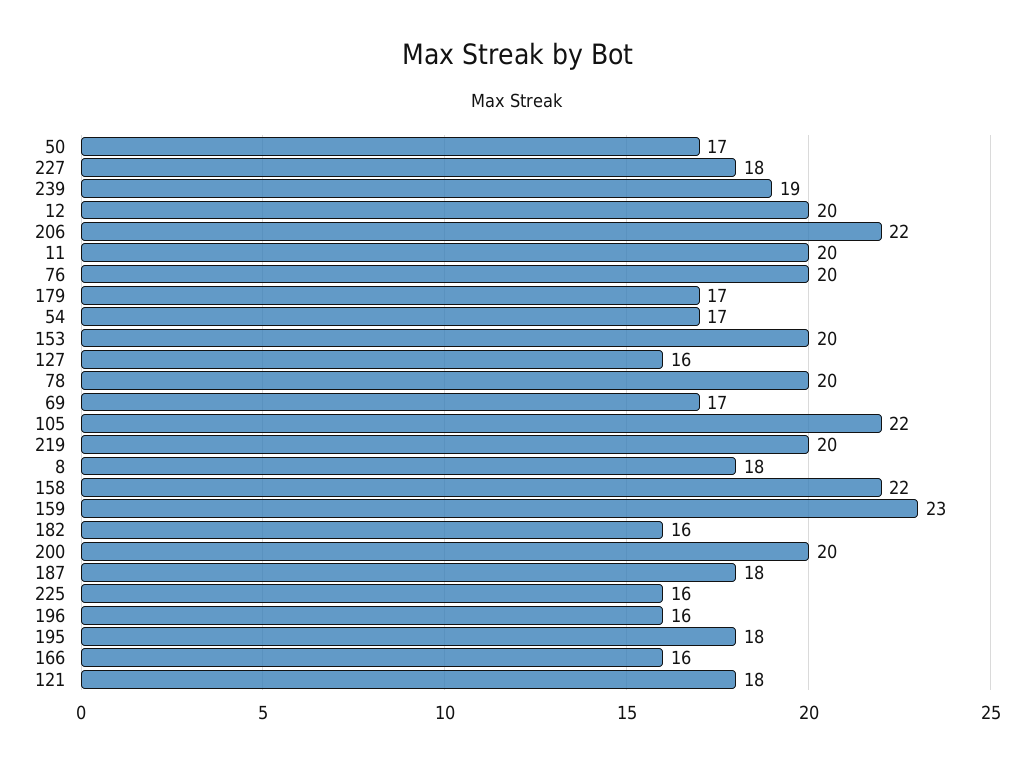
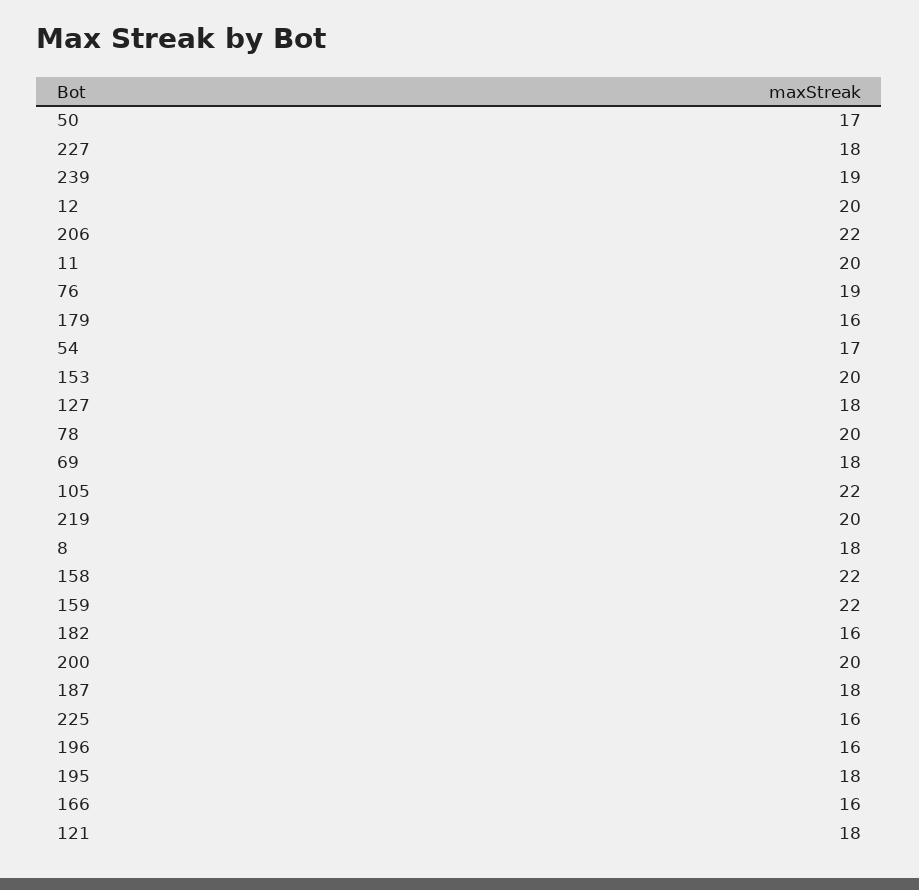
76: 20 -> 19
179: 17 -> 16
127: 16 -> 18
69: 17 -> 18
159: 23 -> 22

